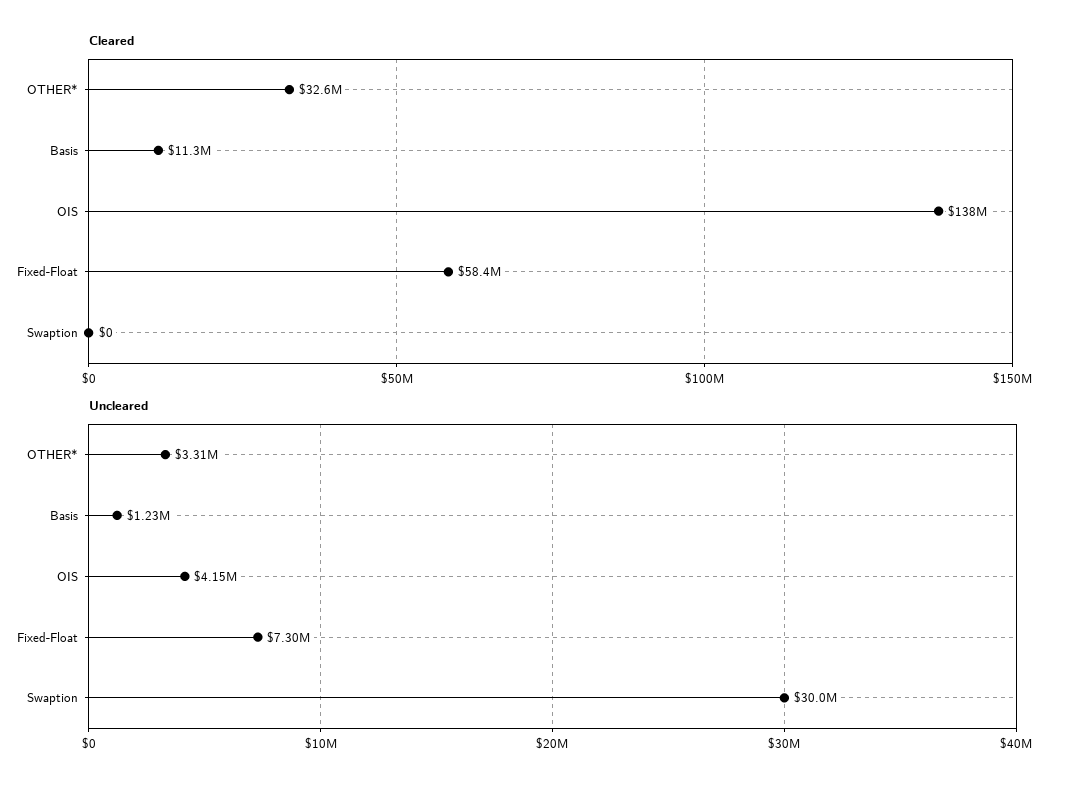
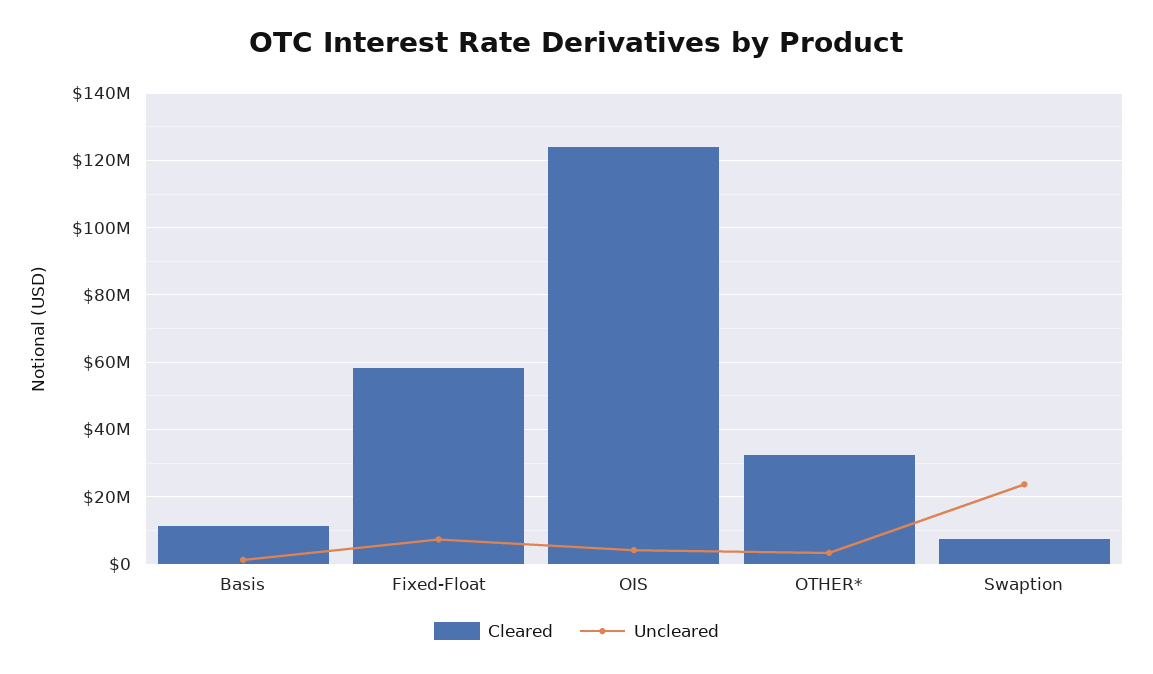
Cleared, OIS: 138000000 -> 124000000
Cleared, Swaption: 0 -> 8000000
Uncleared, Swaption: 30000000 -> 24000000

